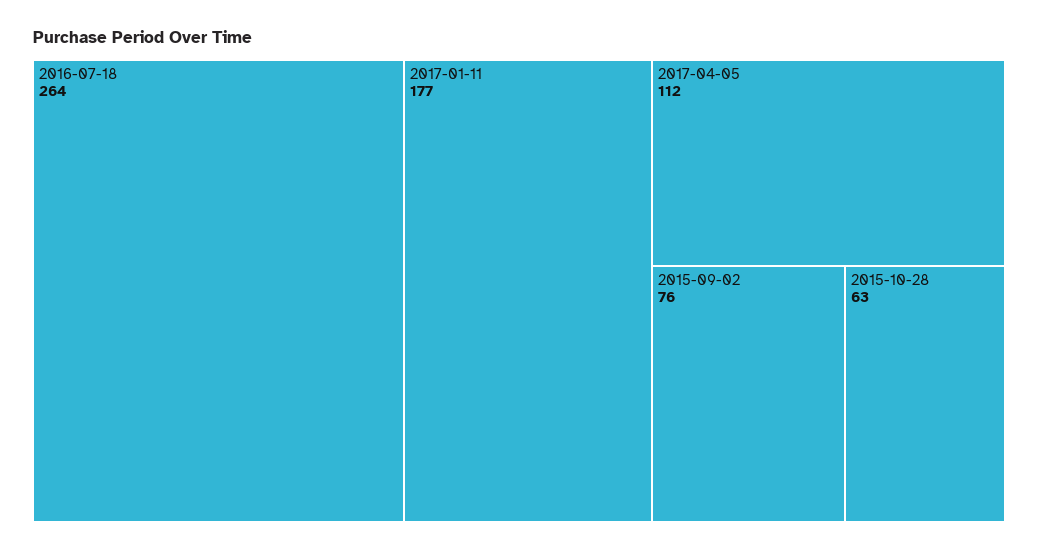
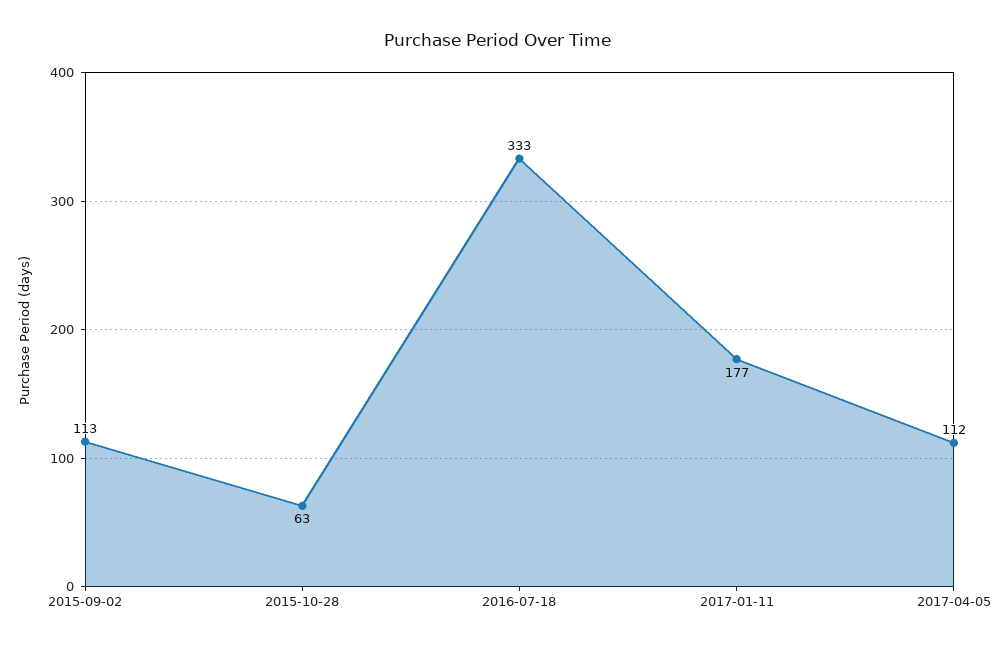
2016-07-18: 264 -> 333
2015-09-02: 76 -> 113

